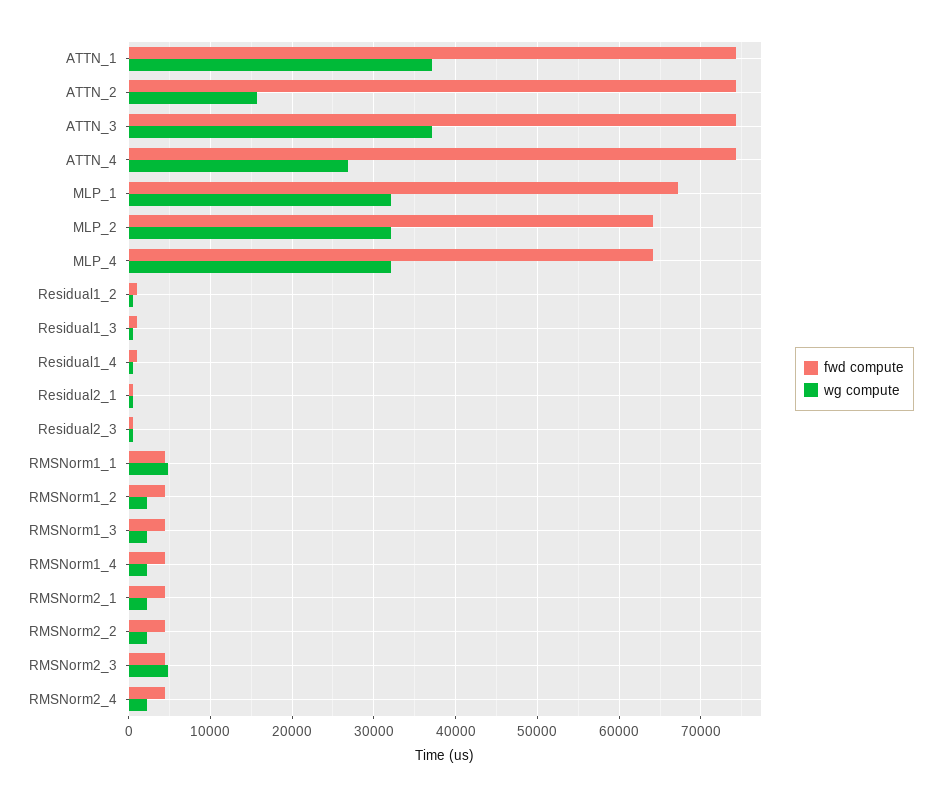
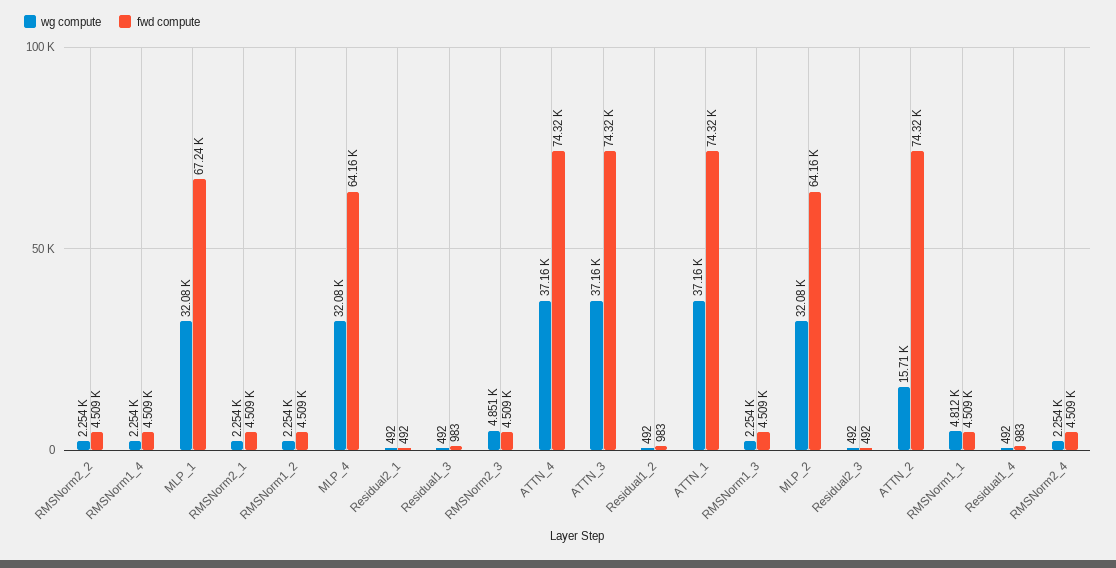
wg compute, ATTN_4: 27000 -> 37160

